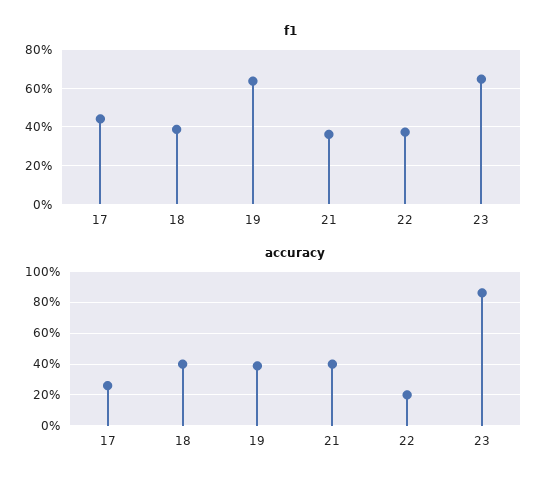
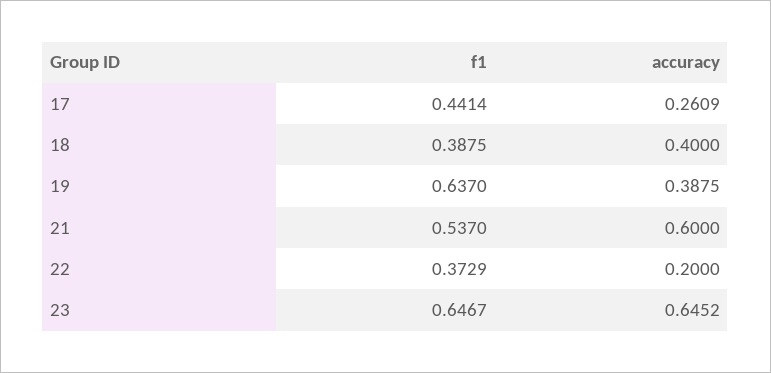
f1, 21: 0.35 -> 0.537
accuracy, 21: 0.4 -> 0.6
accuracy, 23: 0.85 -> 0.6452

